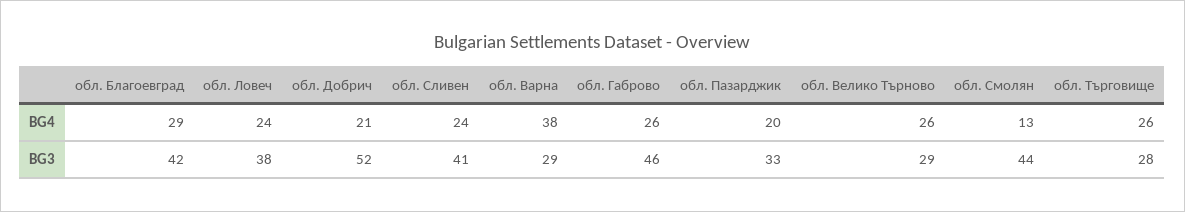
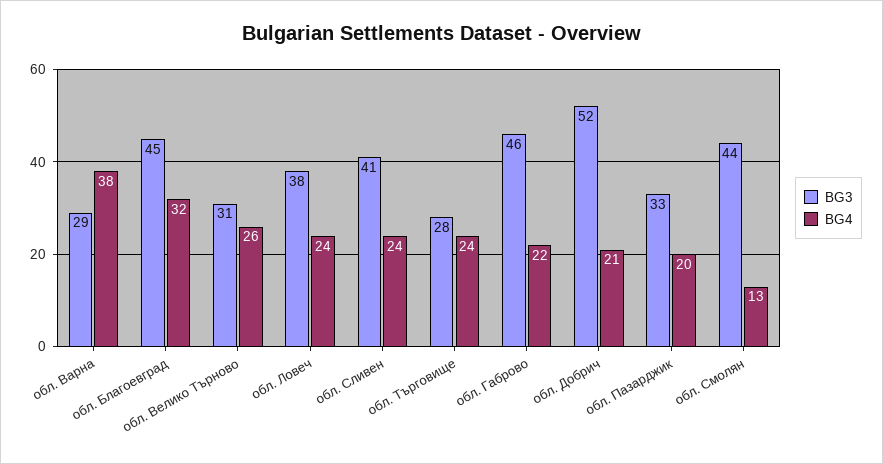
BG4, обл. Благоевград: 29 -> 32
BG4, обл. Габрово: 26 -> 22
BG4, обл. Търговище: 26 -> 24
BG3, обл. Благоевград: 42 -> 45
BG3, обл. Велико Търново: 29 -> 31

